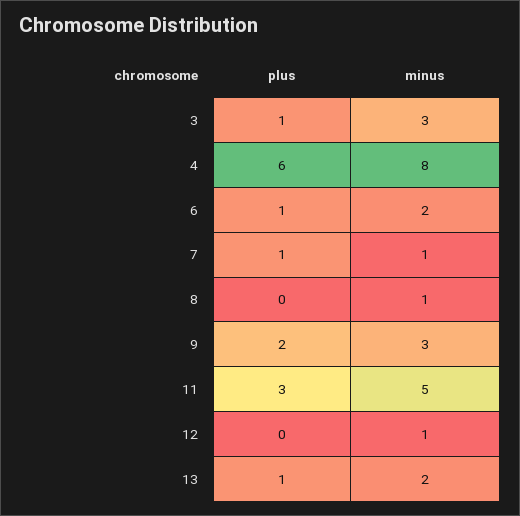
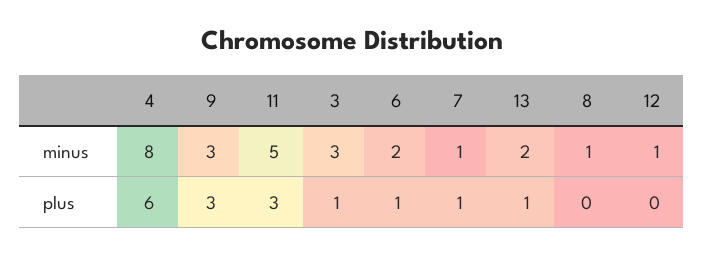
plus, 9: 2 -> 3

